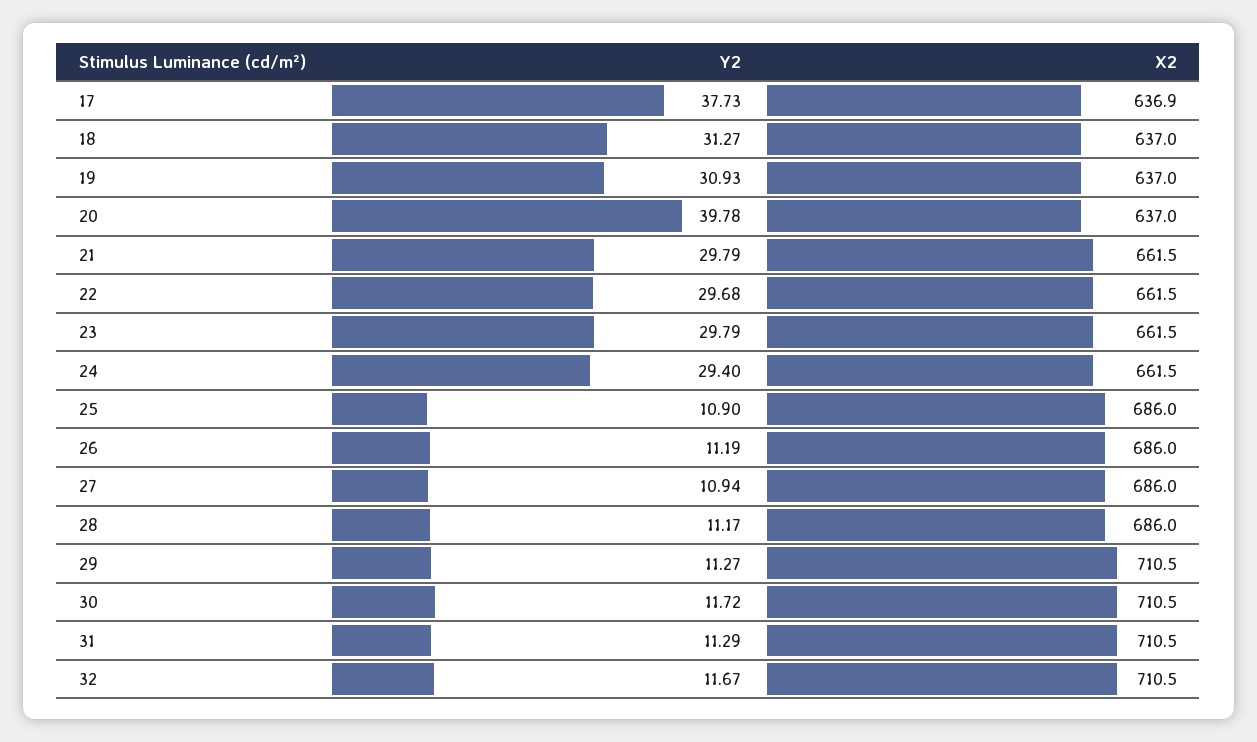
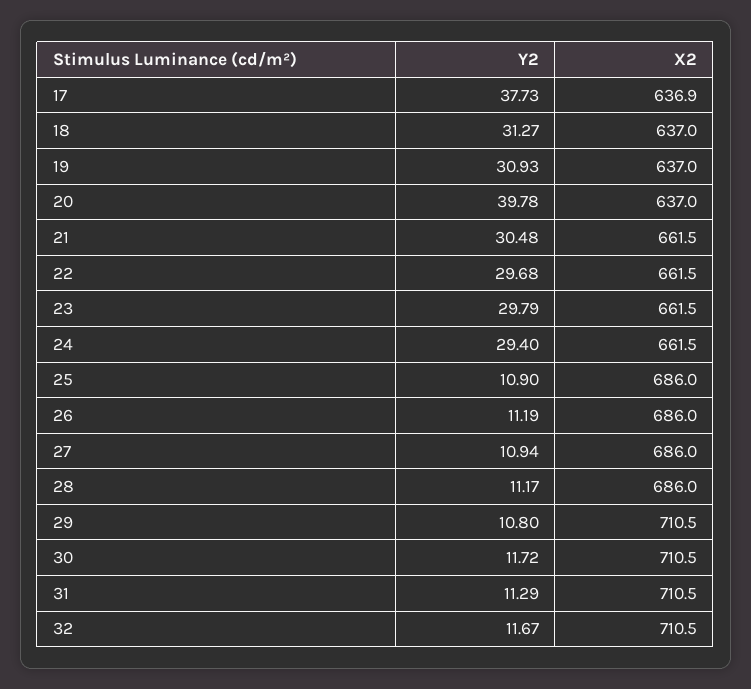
Y2, 21: 29.79 -> 30.48
Y2, 29: 11.27 -> 10.8

